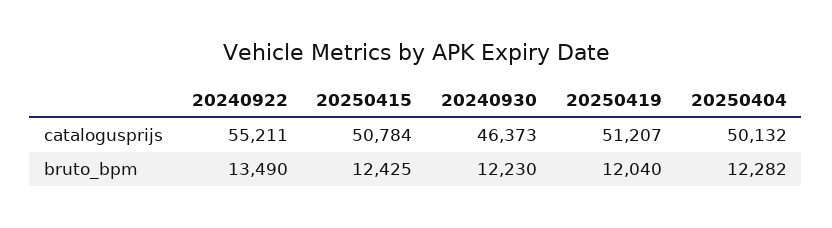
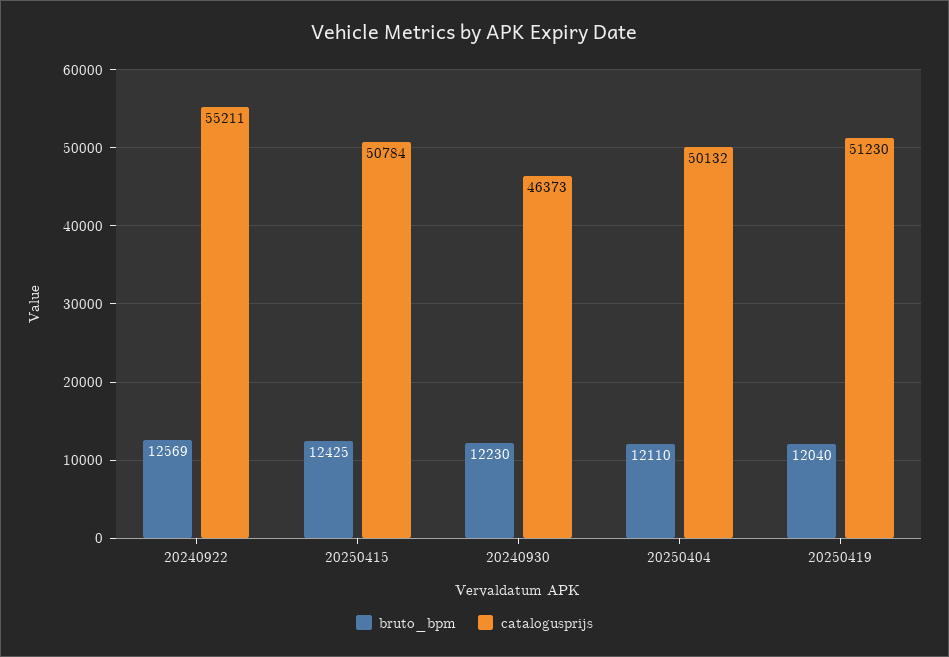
catalogusprijs, 20250419: 51207 -> 51230
bruto_bpm, 20240922: 13490 -> 12569
bruto_bpm, 20250404: 12282 -> 12110

